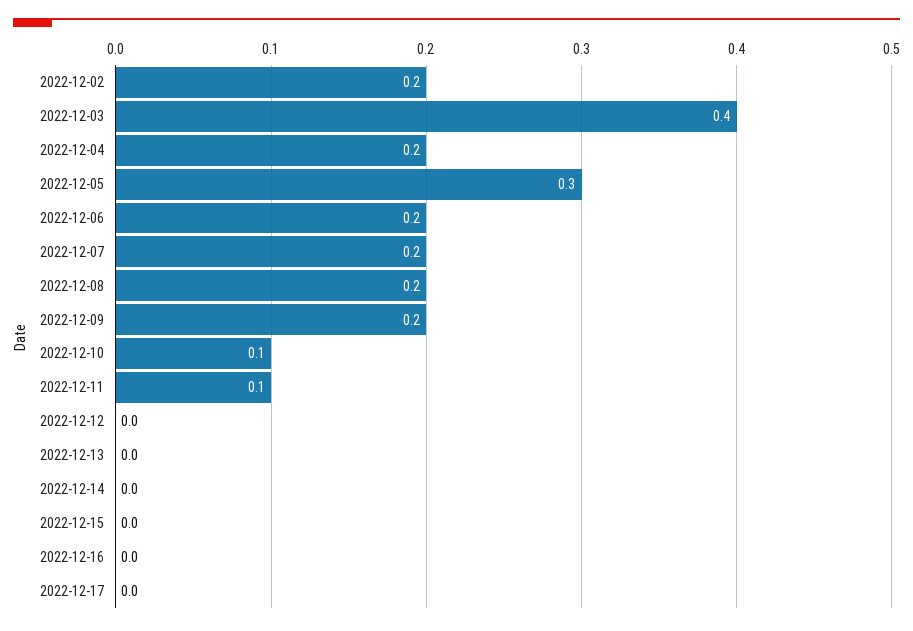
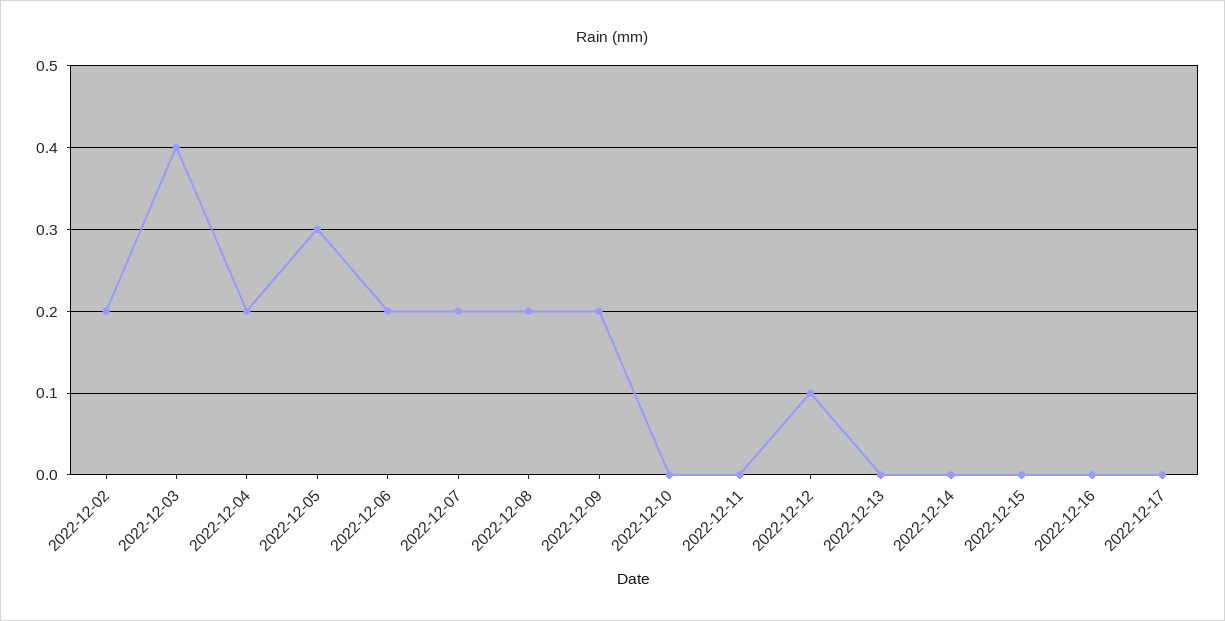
2022-12-10: 0.1 -> 0
2022-12-11: 0.1 -> 0
2022-12-12: 0 -> 0.1

